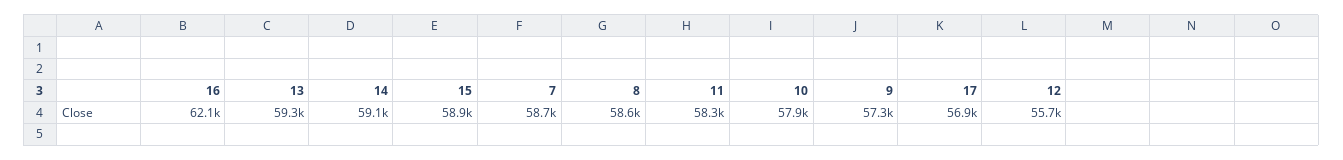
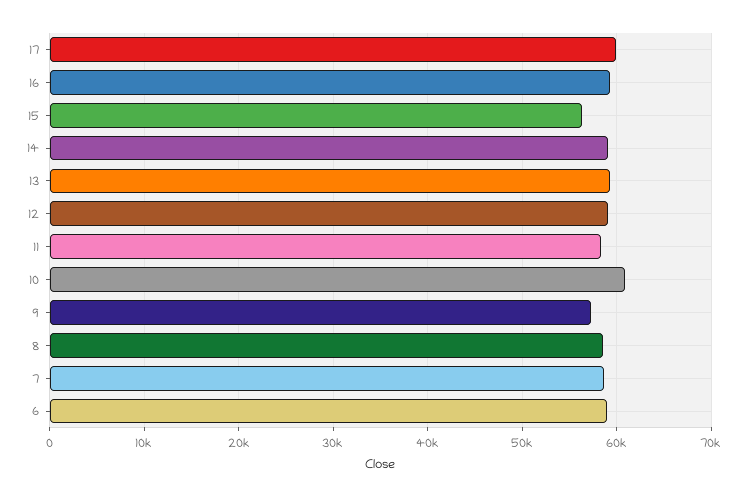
16: 62100 -> 59000
15: 58900 -> 56000
10: 57900 -> 61000
17: 56900 -> 60000
12: 55700 -> 59000
6: none -> 59000

